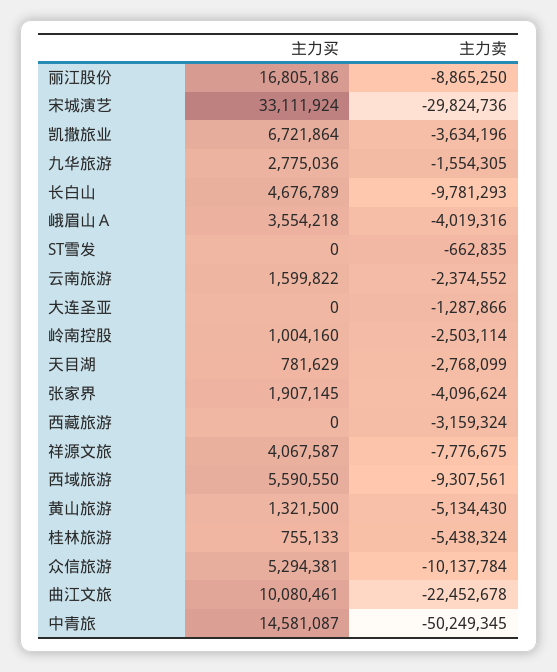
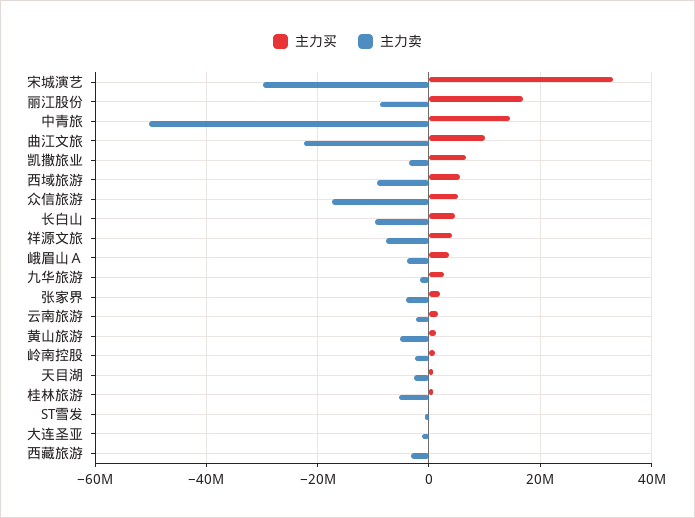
主力卖, 众信旅游: -10137784 -> -18000000

